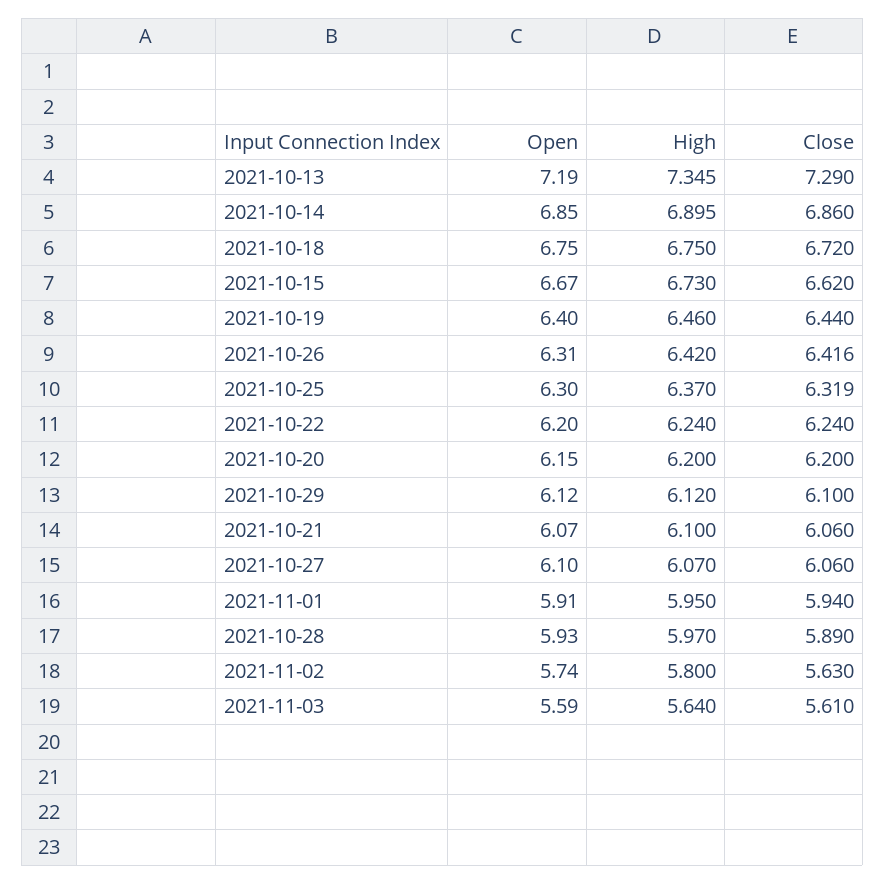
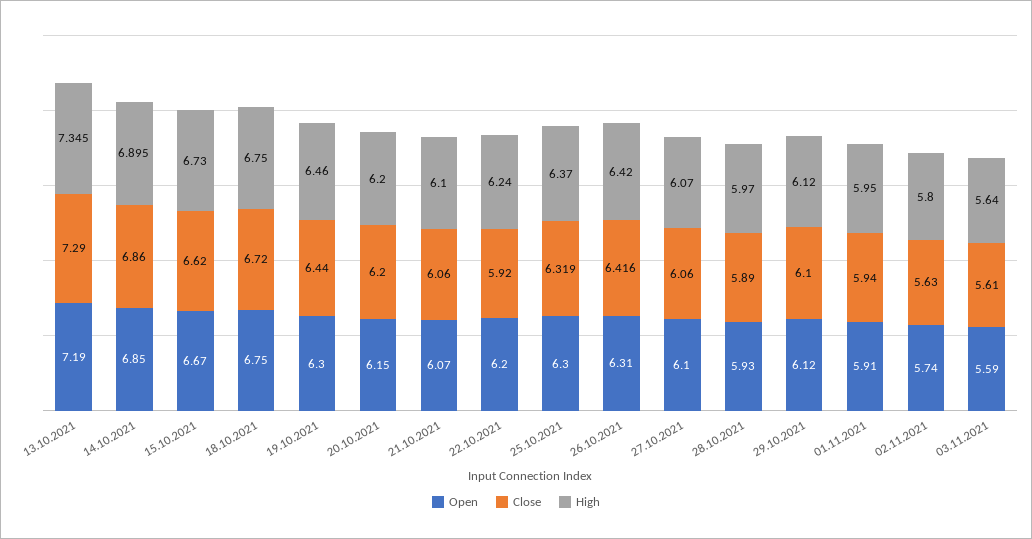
Open, 2021-10-19: 6.4 -> 6.3
Close, 2021-10-22: 6.24 -> 5.92

